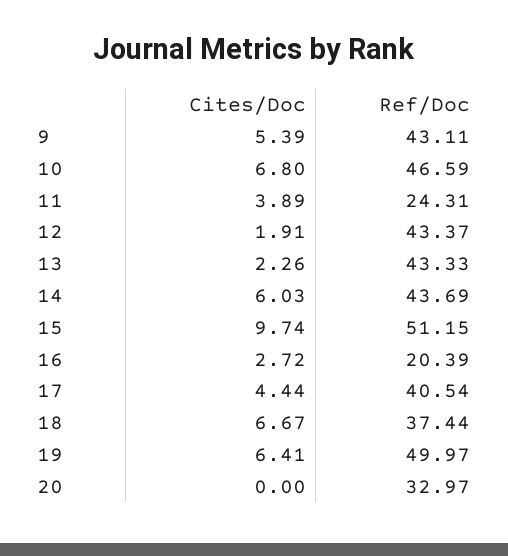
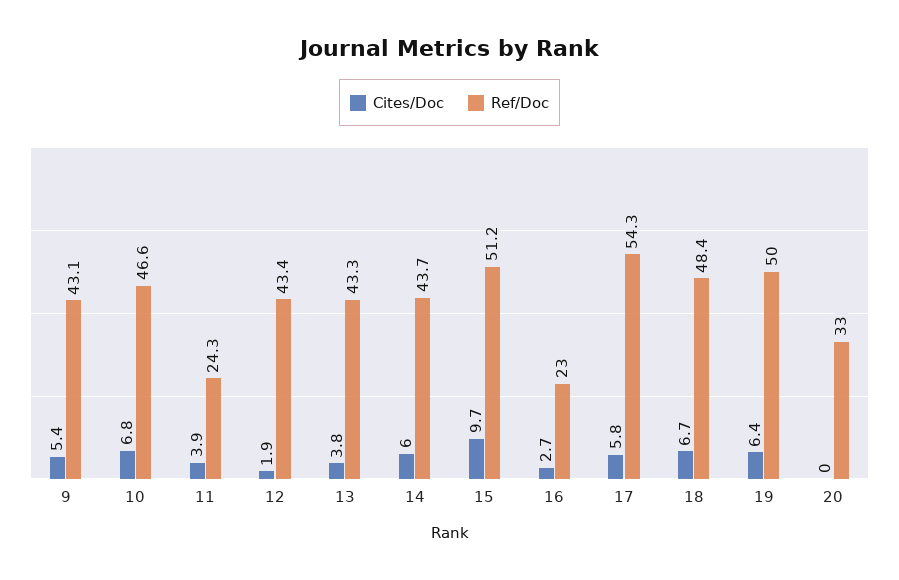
Cites/Doc, 13: 2.26 -> 3.8
Ref/Doc, 16: 20.39 -> 23
Cites/Doc, 17: 4.44 -> 5.8
Ref/Doc, 17: 40.54 -> 54.3
Ref/Doc, 18: 37.44 -> 48.4

